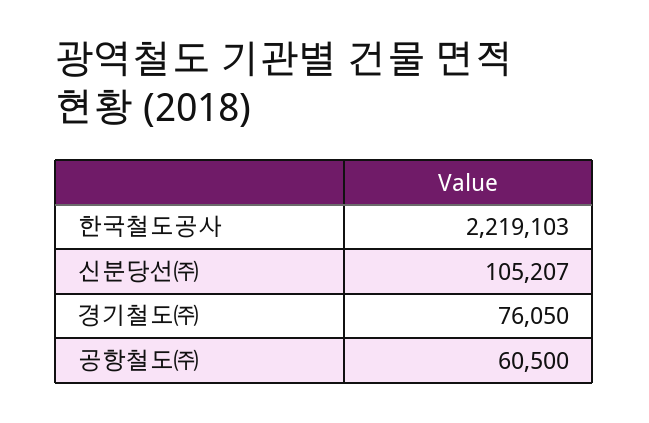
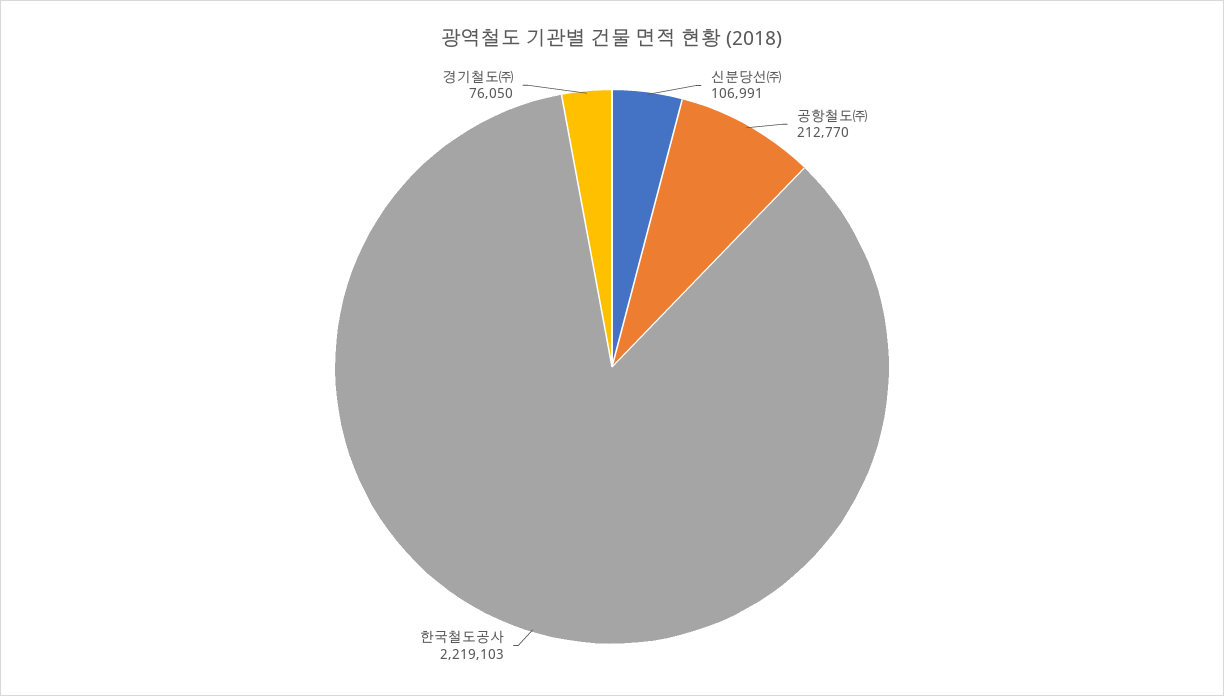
신분당선㈜: 105207 -> 106991
공항철도㈜: 60500 -> 212770

